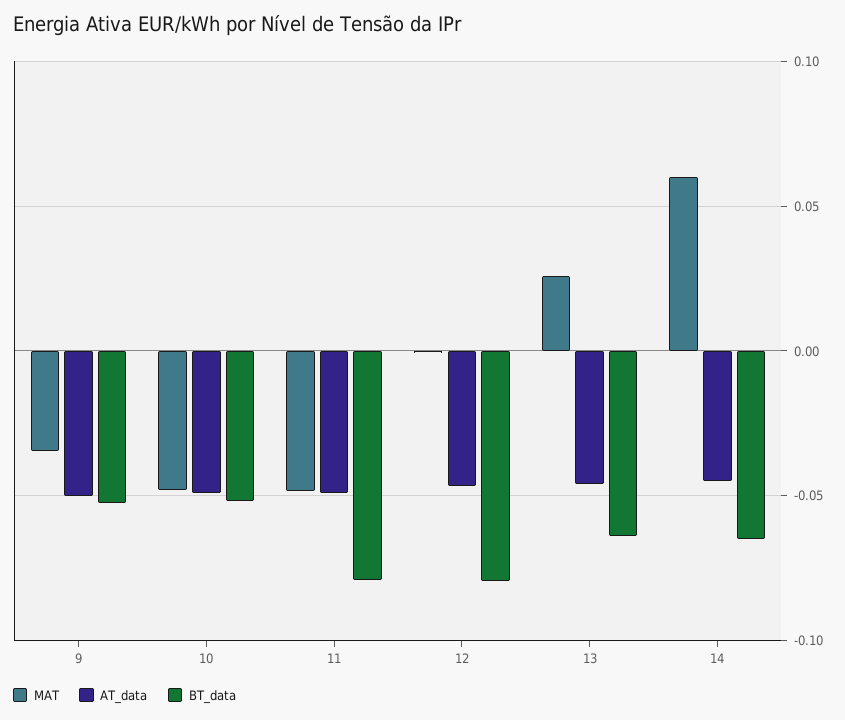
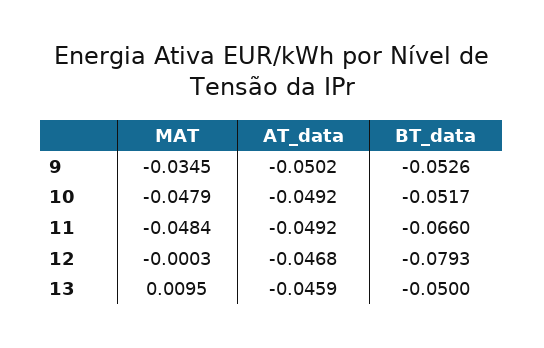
BT_data, 11: -0.08 -> -0.066
MAT, 13: 0.025 -> 0.0095
BT_data, 13: -0.065 -> -0.05
MAT, 14: 0.06 -> none
AT_data, 14: -0.045 -> none
BT_data, 14: -0.065 -> none

